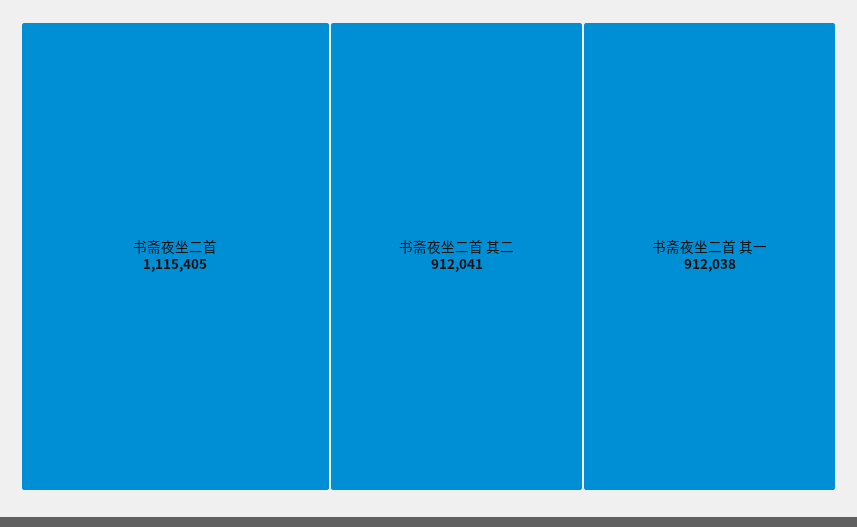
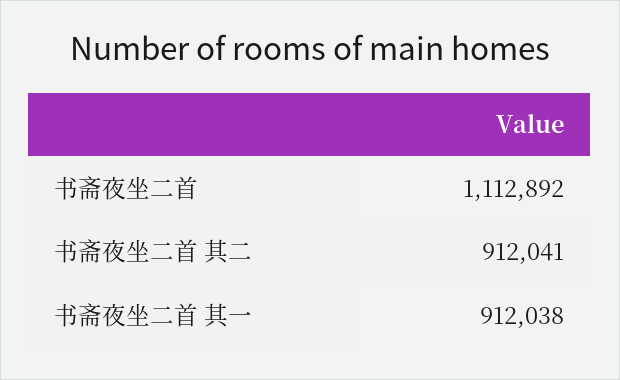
书斋夜坐二首: 1115405 -> 1112892

